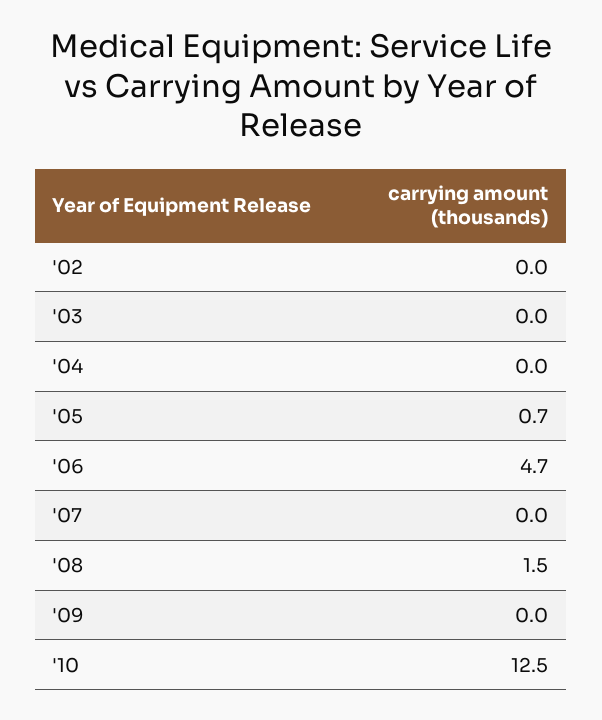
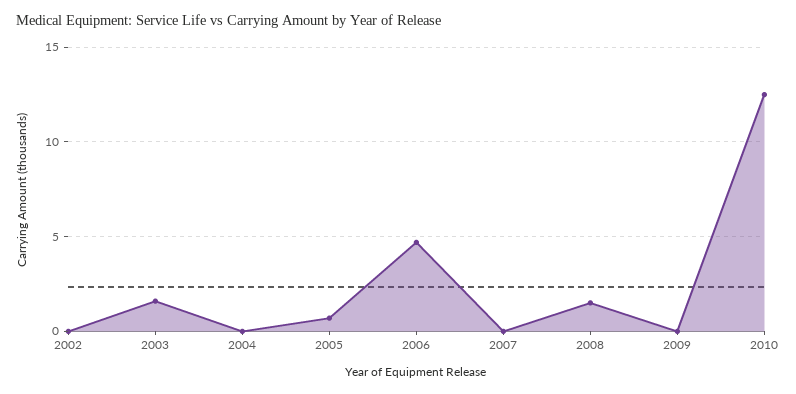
'03: 0 -> 1.5

